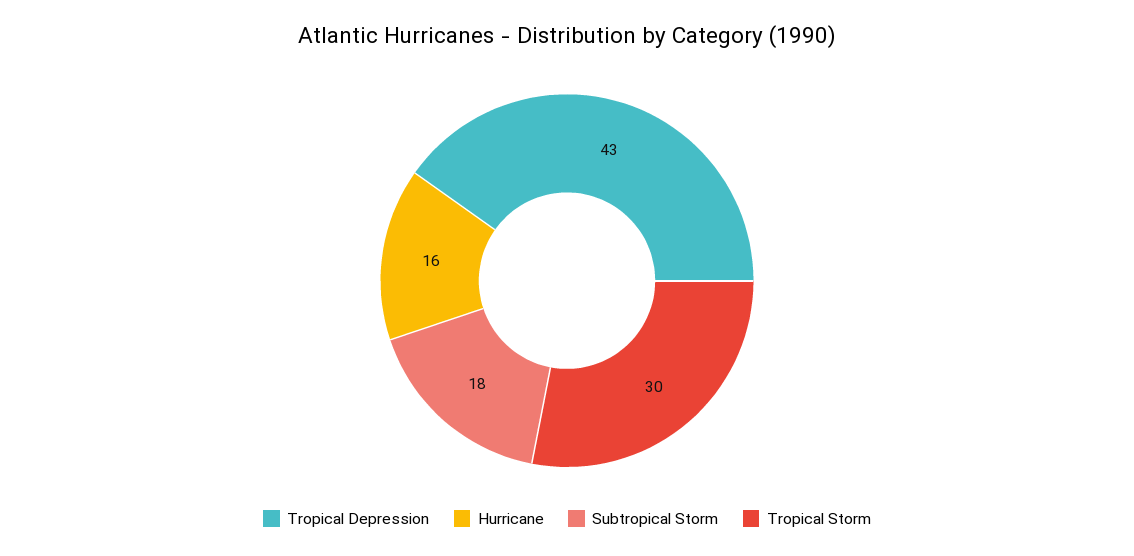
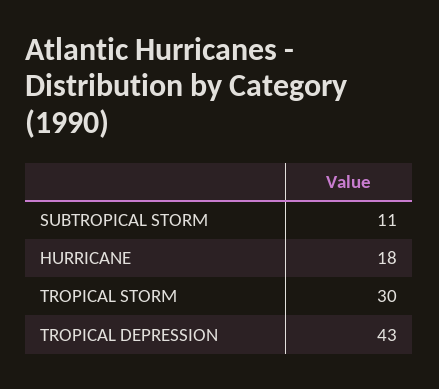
Hurricane: 16 -> 18
Subtropical Storm: 18 -> 11

